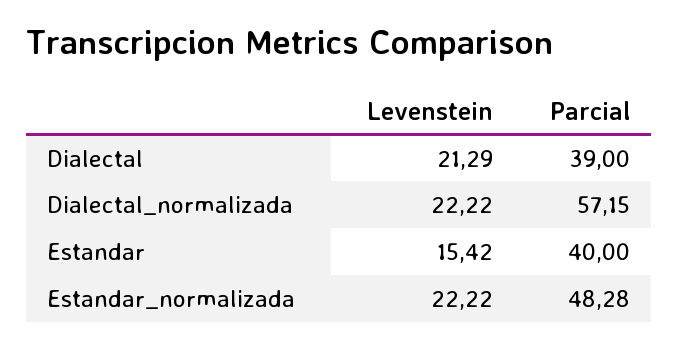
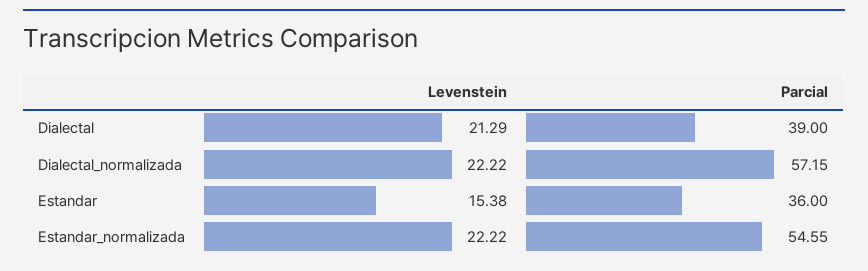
Levenstein, Estandar: 15.42 -> 15.38
Parcial, Estandar: 40 -> 36
Parcial, Estandar_normalizada: 48.28 -> 54.55

